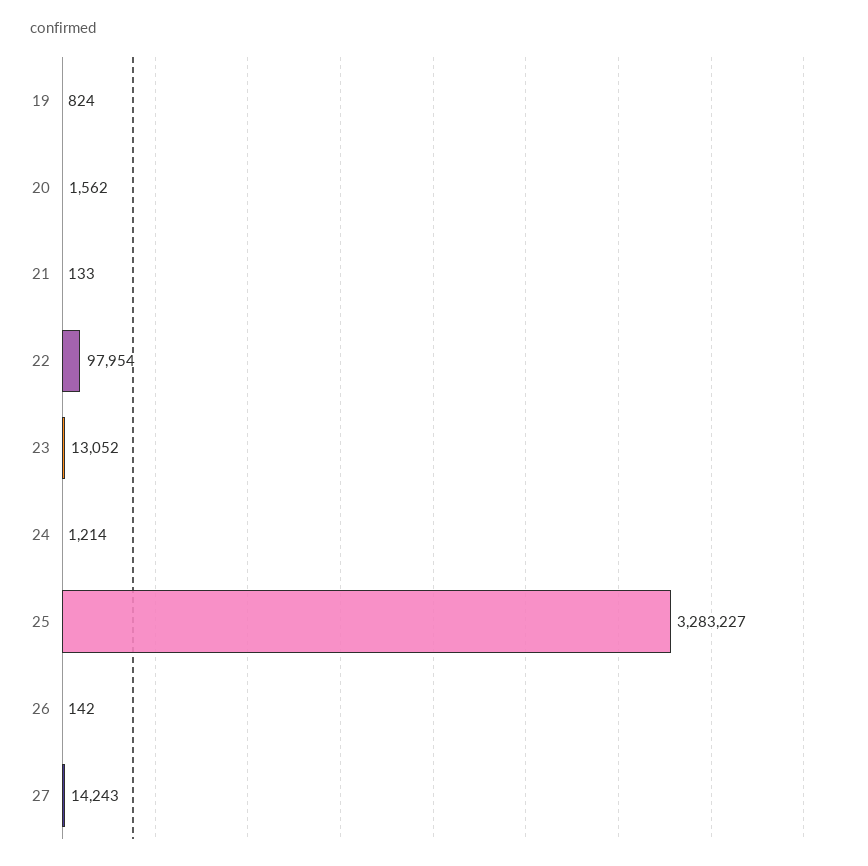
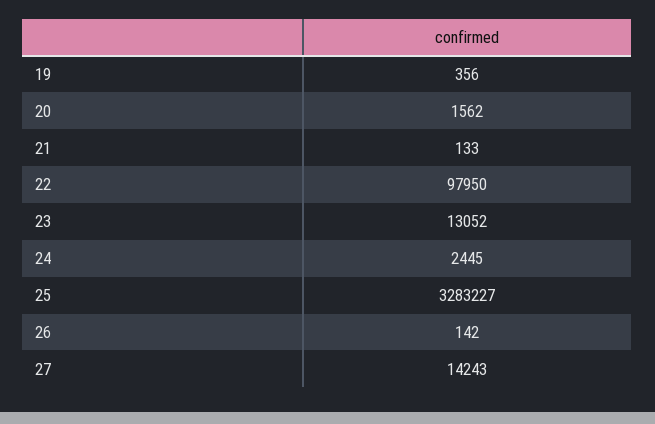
19: 824 -> 356
22: 97954 -> 97950
24: 1214 -> 2445

